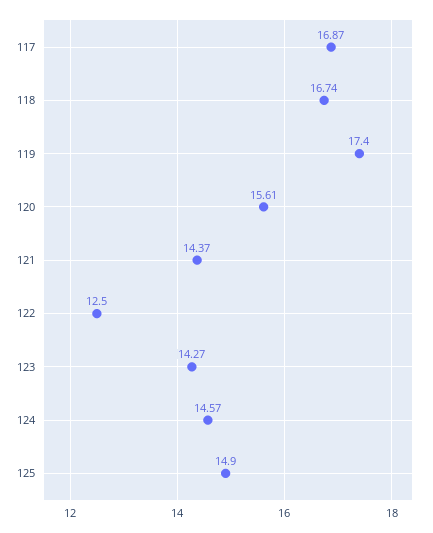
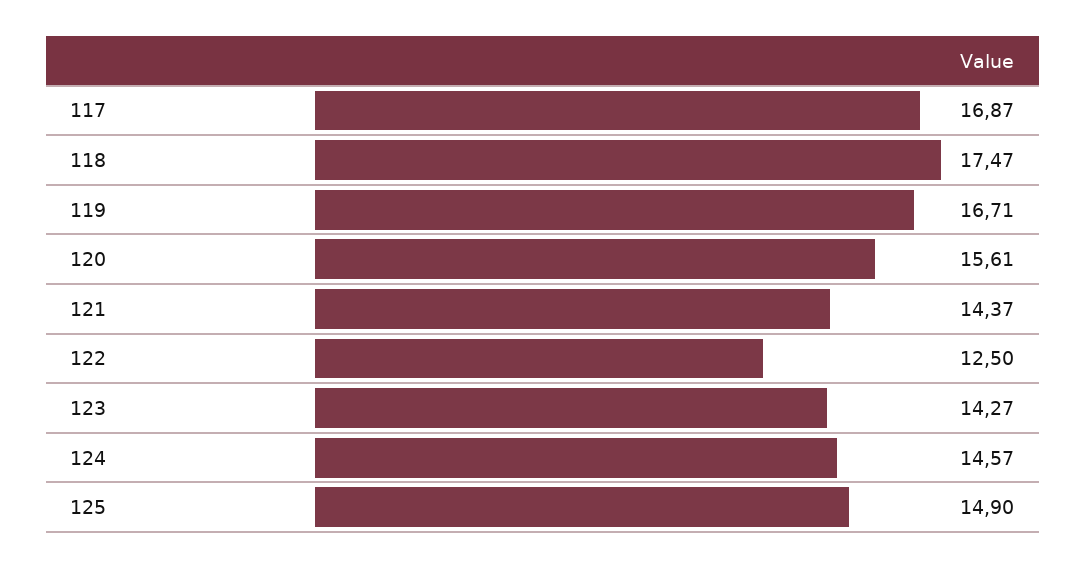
118: 16.74 -> 17.47
119: 17.4 -> 16.71

